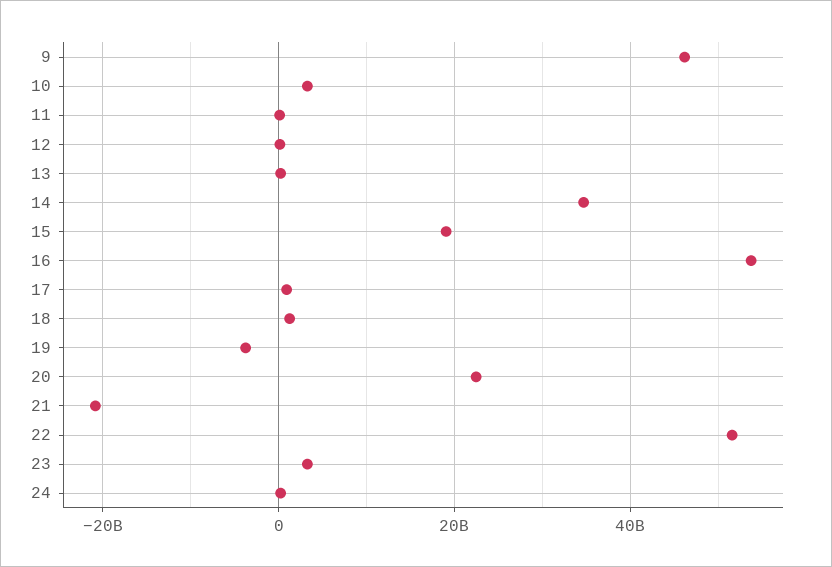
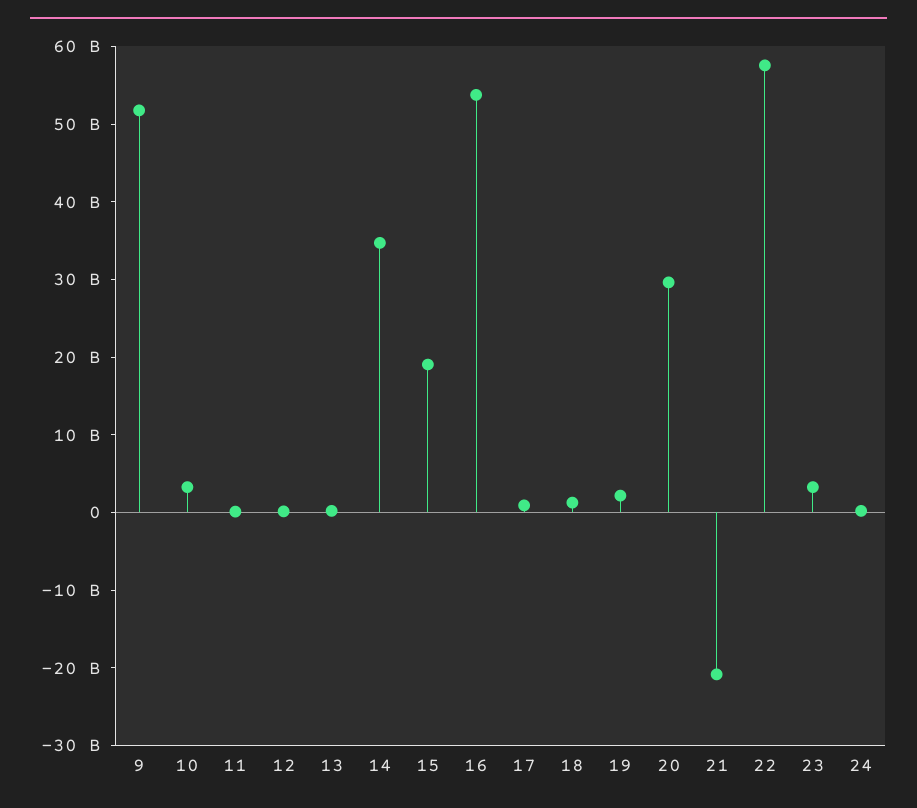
9: 46000000000 -> 52000000000
19: -4000000000 -> 2000000000
20: 22000000000 -> 30000000000
22: 52000000000 -> 58000000000

